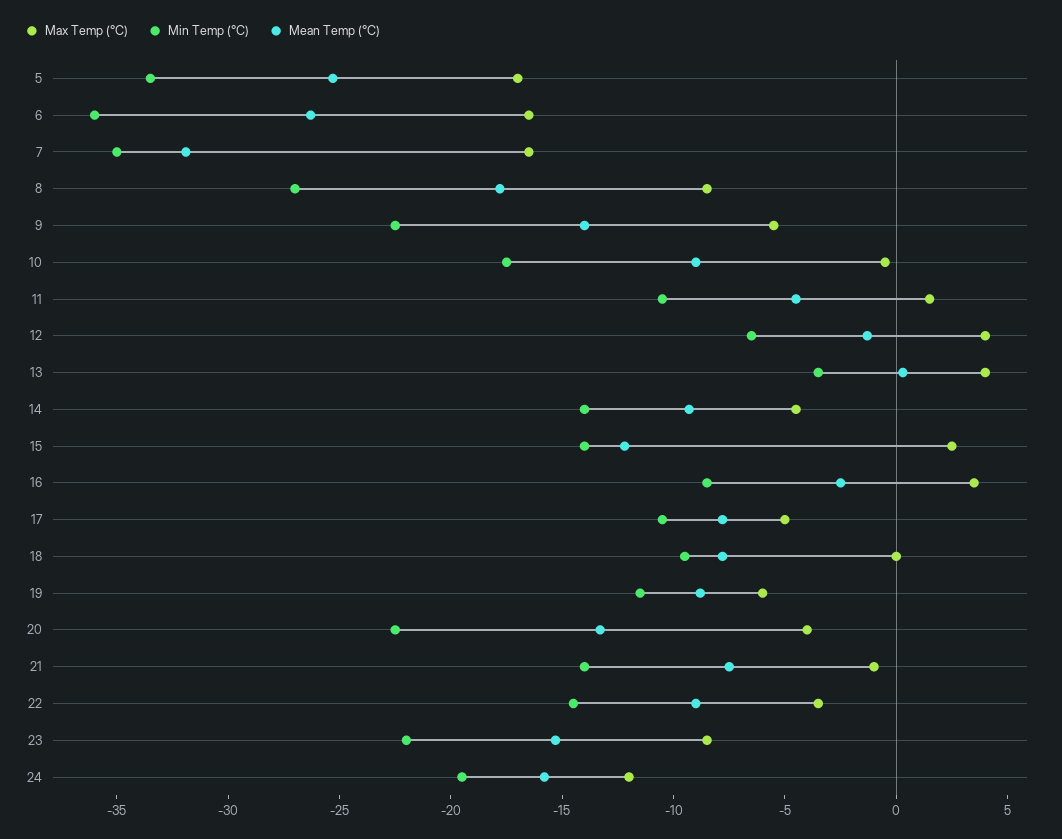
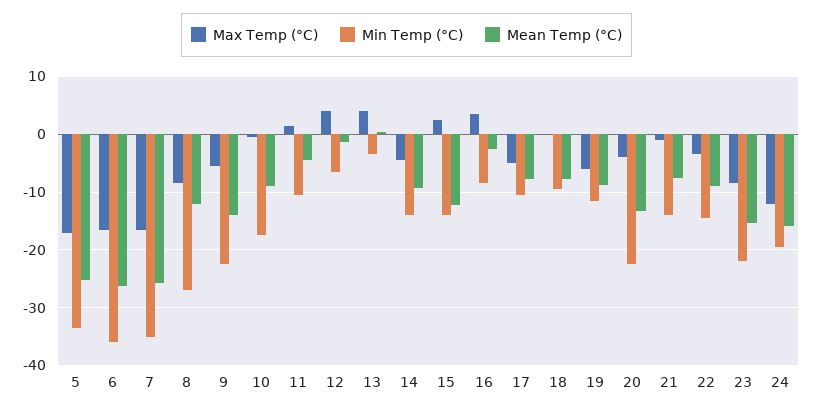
Mean Temp (°C), 7: -32 -> -26
Mean Temp (°C), 8: -18 -> -12

